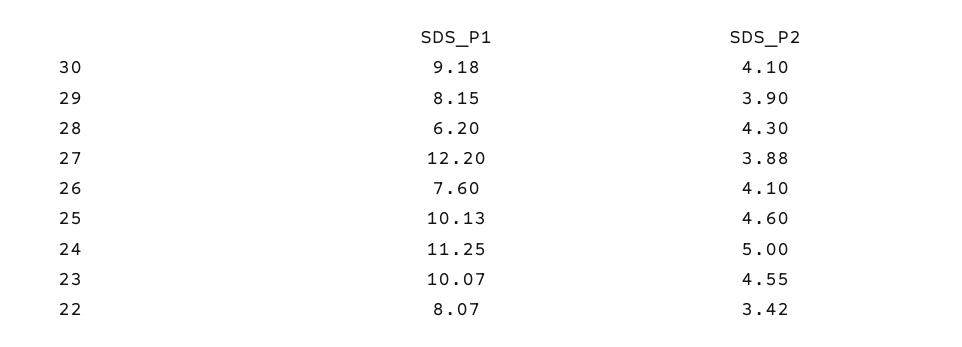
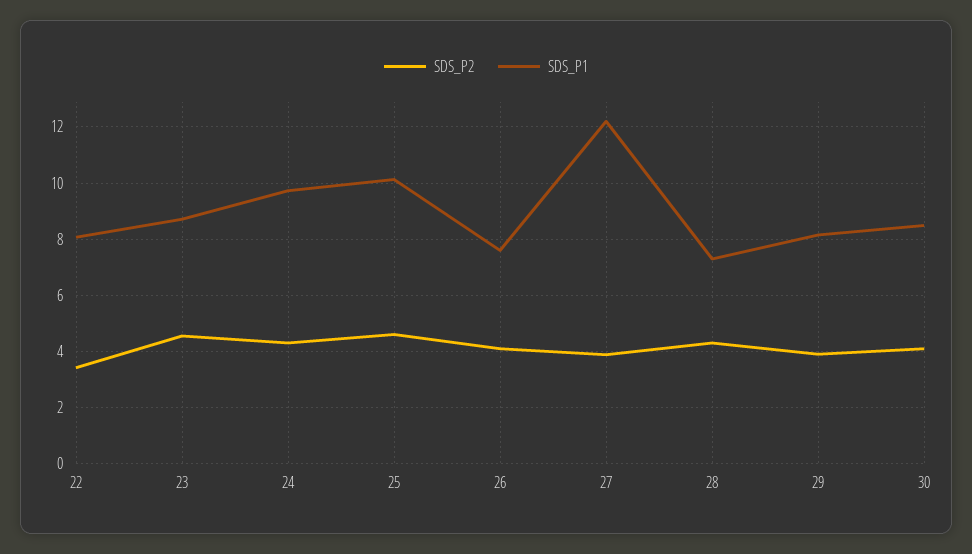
SDS_P1, 30: 9.18 -> 8.5
SDS_P1, 28: 6.2 -> 7.25
SDS_P1, 24: 11.25 -> 9.75
SDS_P2, 24: 5 -> 4.25
SDS_P1, 23: 10.07 -> 8.75

